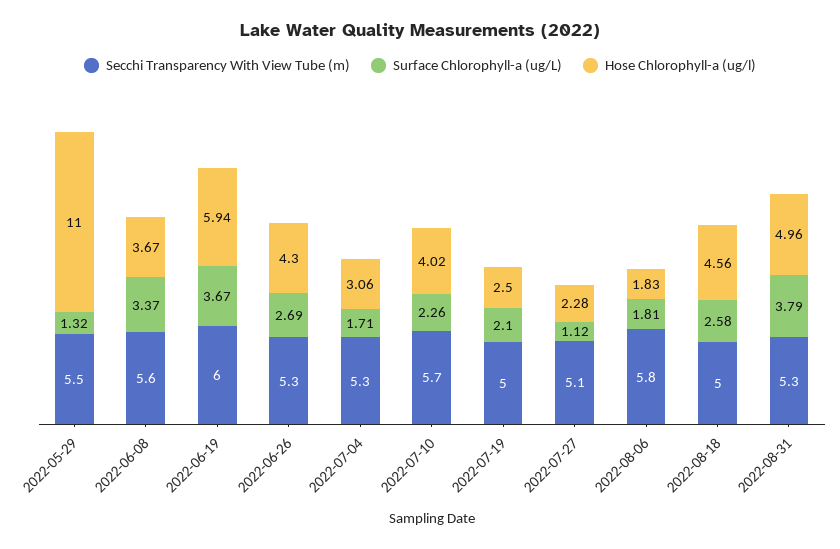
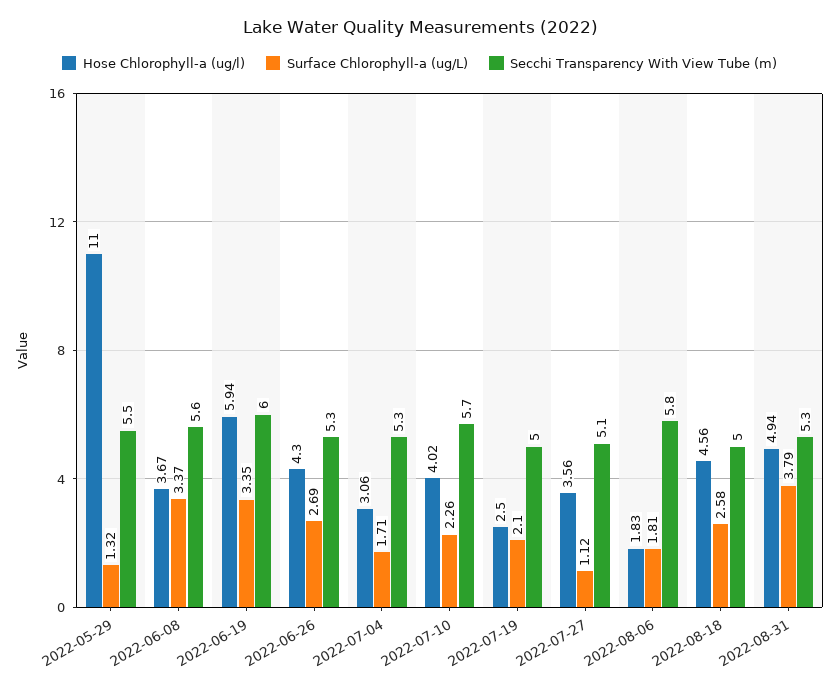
Surface Chlorophyll-a (ug/L), 2022-06-19: 3.67 -> 3.35
Hose Chlorophyll-a (ug/l), 2022-07-27: 2.28 -> 3.56
Hose Chlorophyll-a (ug/l), 2022-08-31: 4.96 -> 4.94

